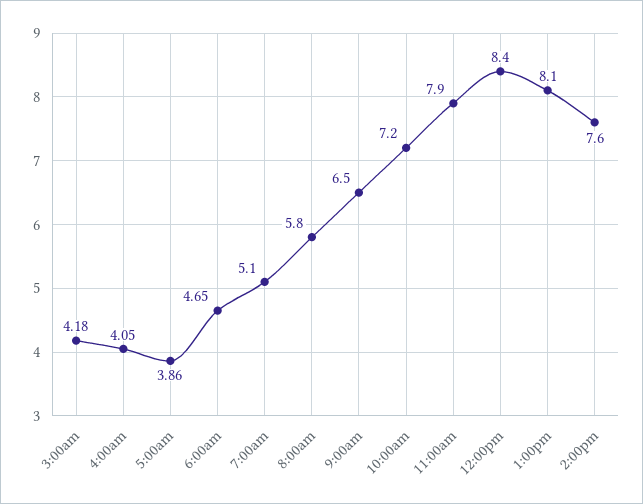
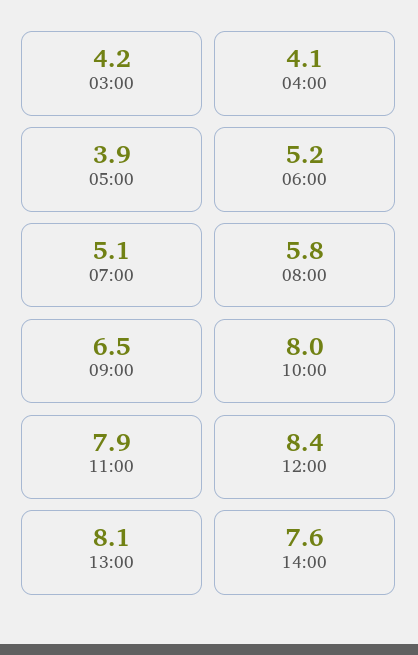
6:00am: 4.65 -> 5.2
10:00am: 7.2 -> 8

